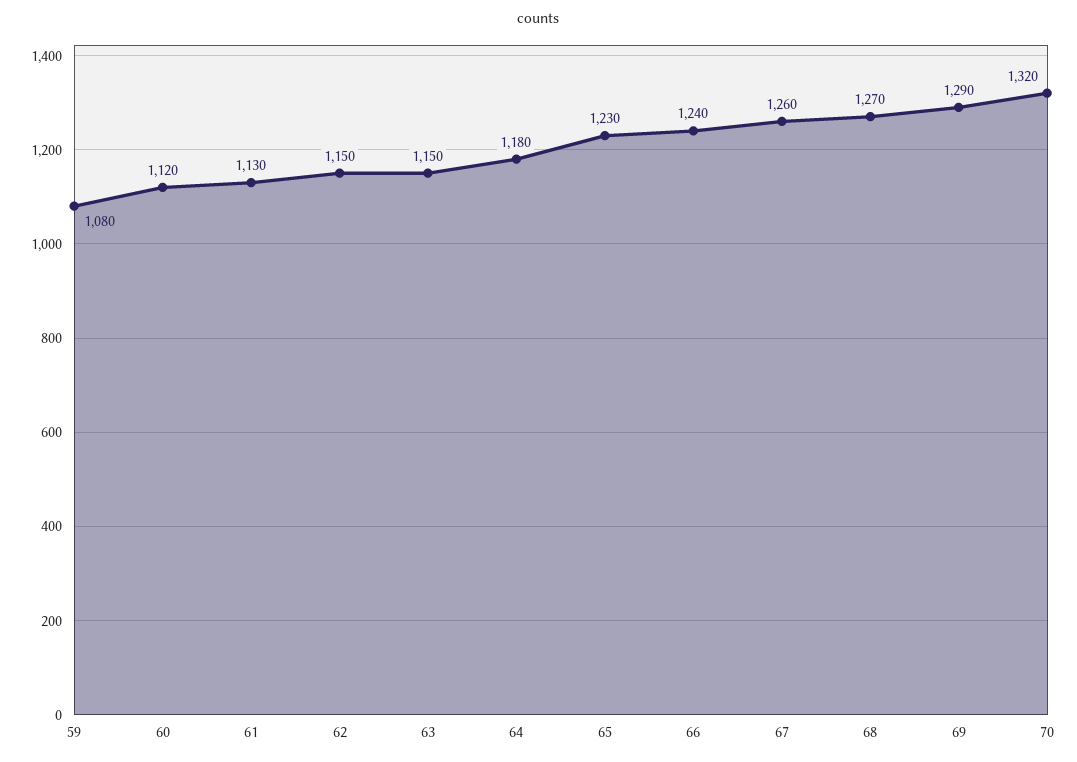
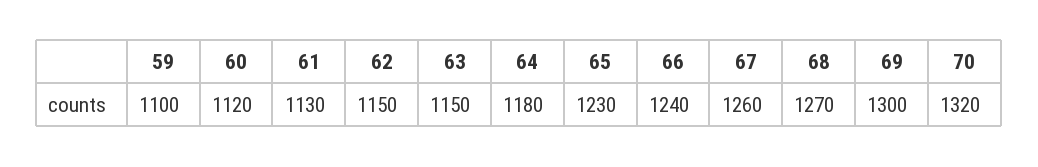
59: 1080 -> 1100
69: 1290 -> 1300

